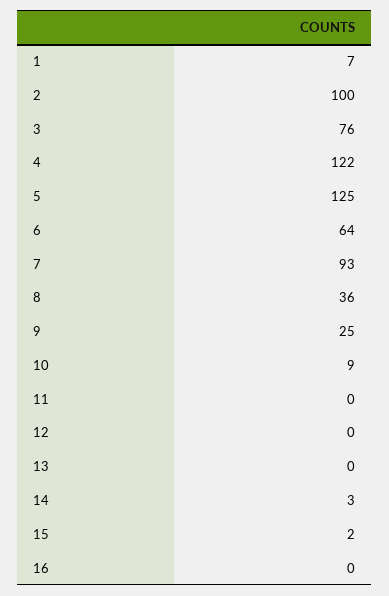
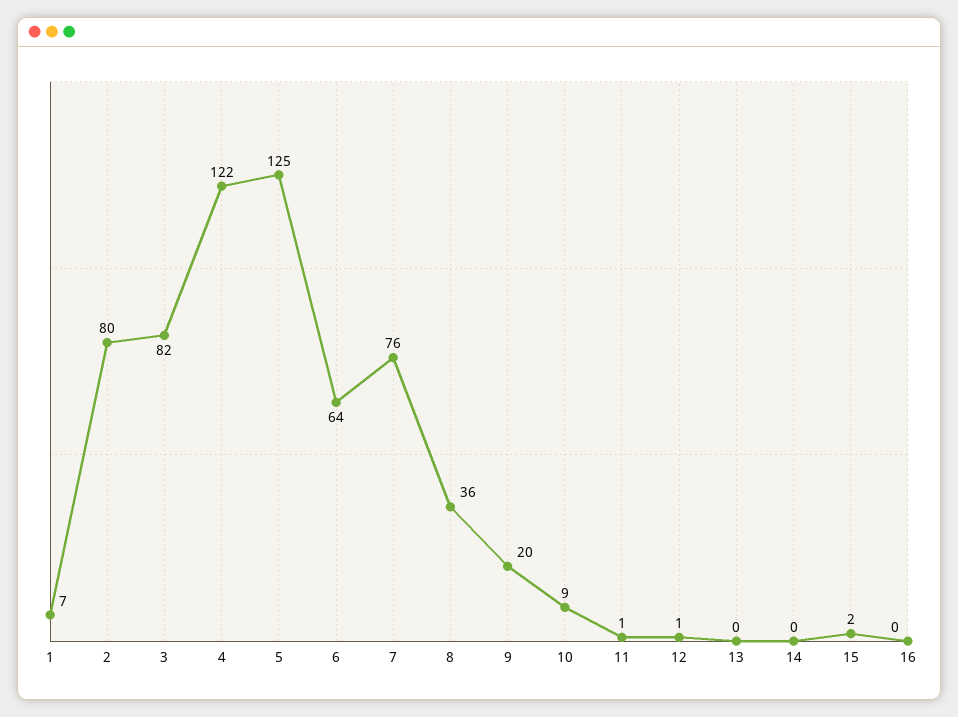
2: 100 -> 80
3: 76 -> 82
7: 93 -> 76
9: 25 -> 20
11: 0 -> 1
12: 0 -> 1
14: 3 -> 0

